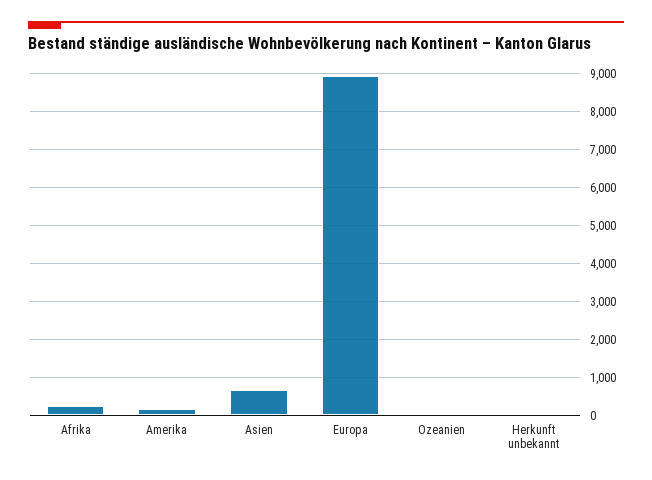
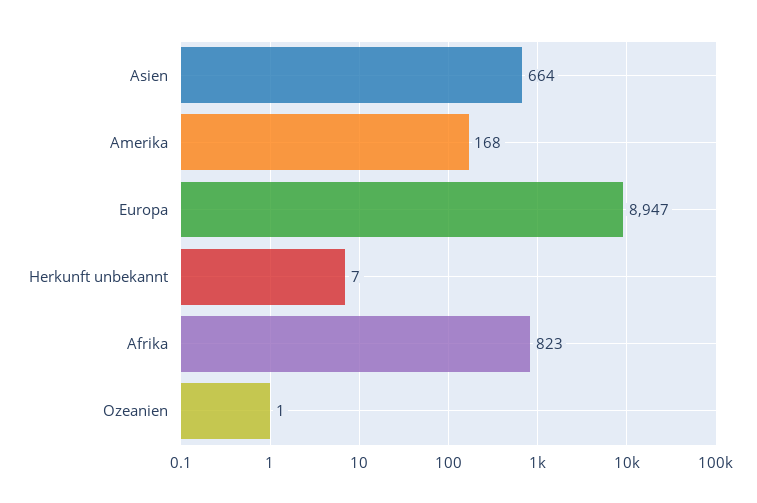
Afrika: 200 -> 823

